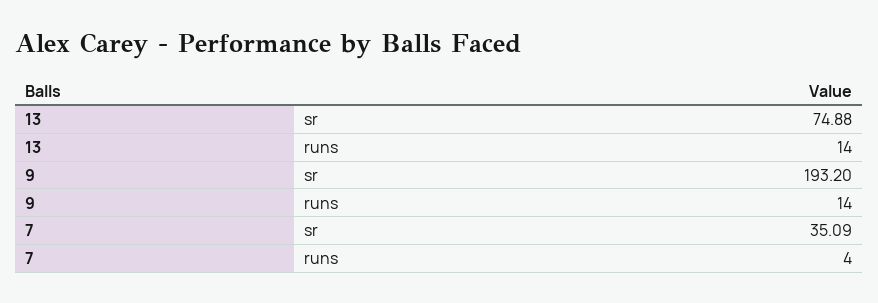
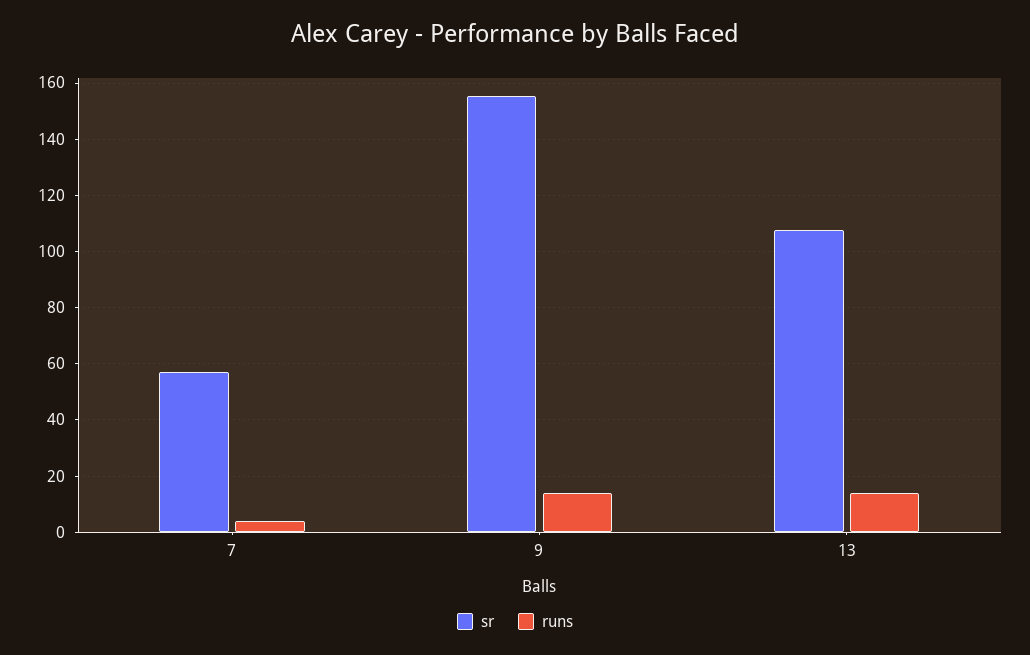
sr, 13: 74.88 -> 107.5
sr, 9: 193.2 -> 155
sr, 7: 35.09 -> 57.5

